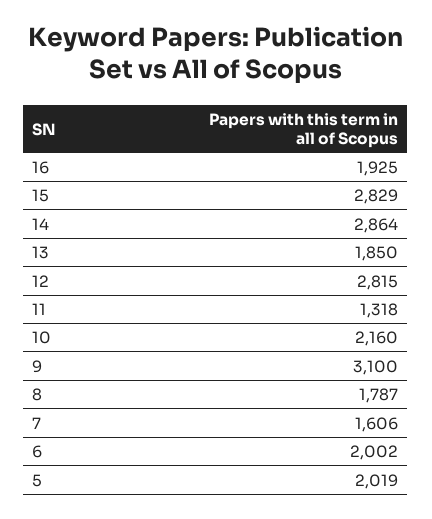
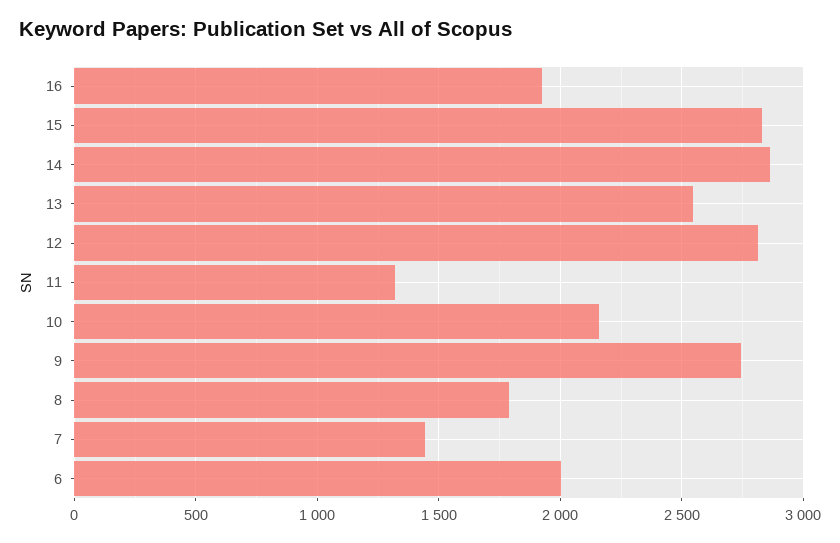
13: 1850 -> 2550
9: 3100 -> 2750
7: 1606 -> 1450
5: 2019 -> none

